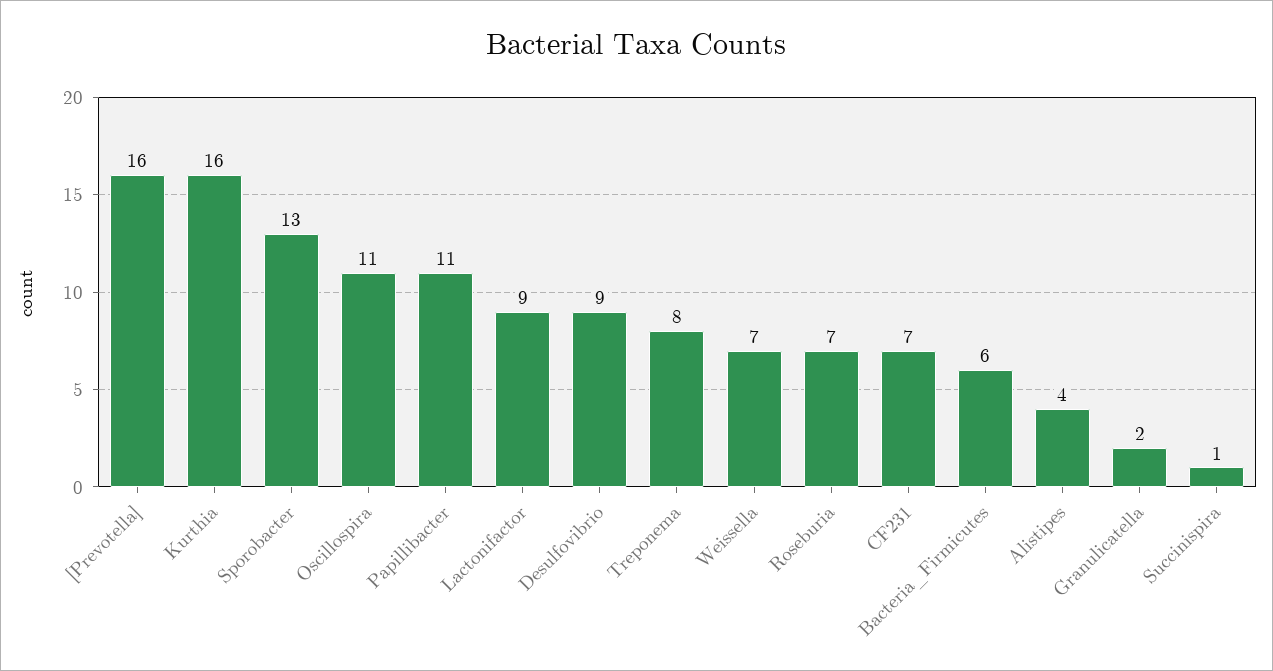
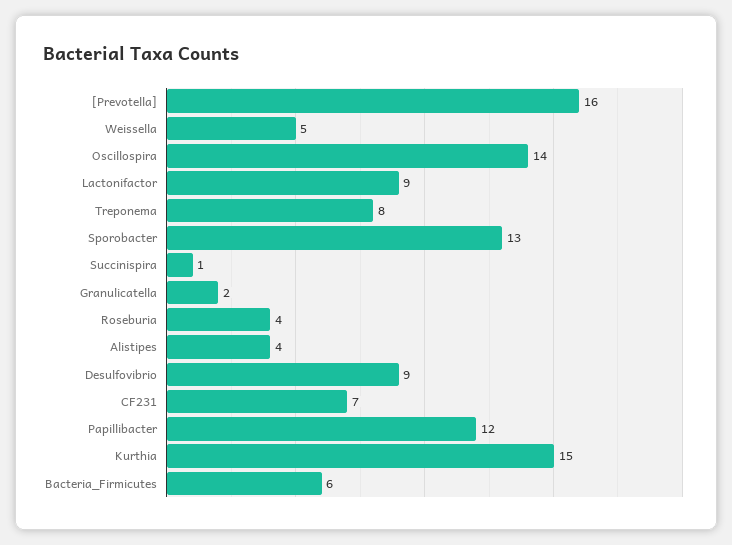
Kurthia: 16 -> 15
Oscillospira: 11 -> 14
Papillibacter: 11 -> 12
Weissella: 7 -> 5
Roseburia: 7 -> 4

